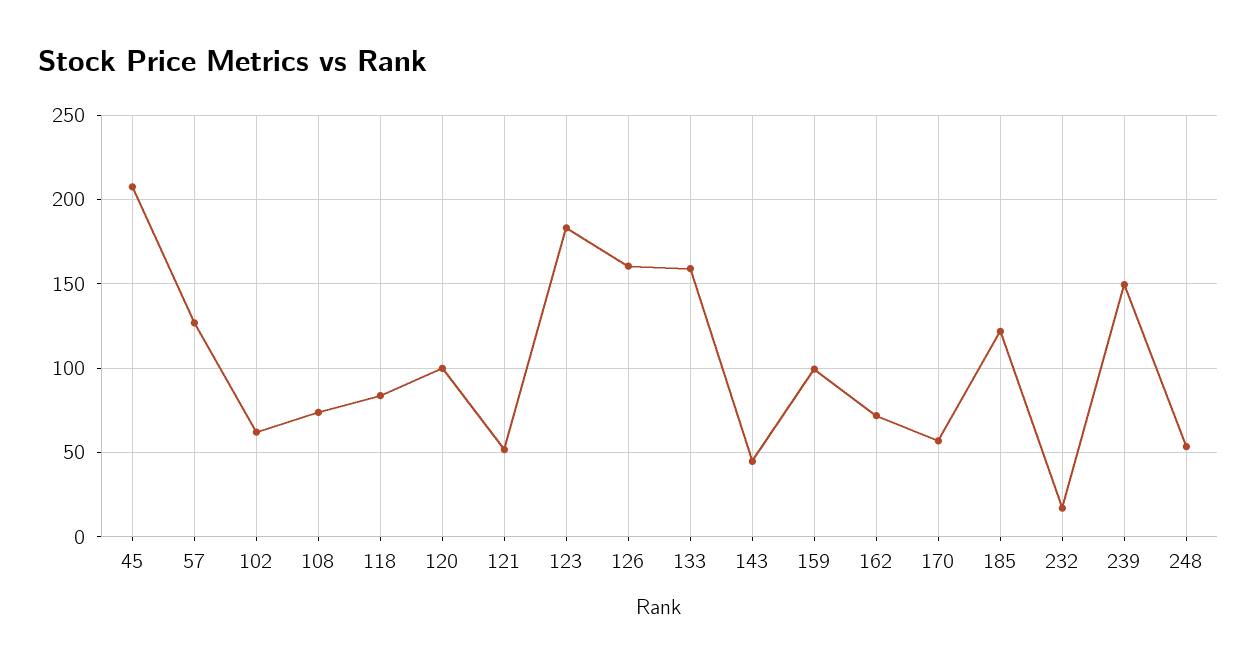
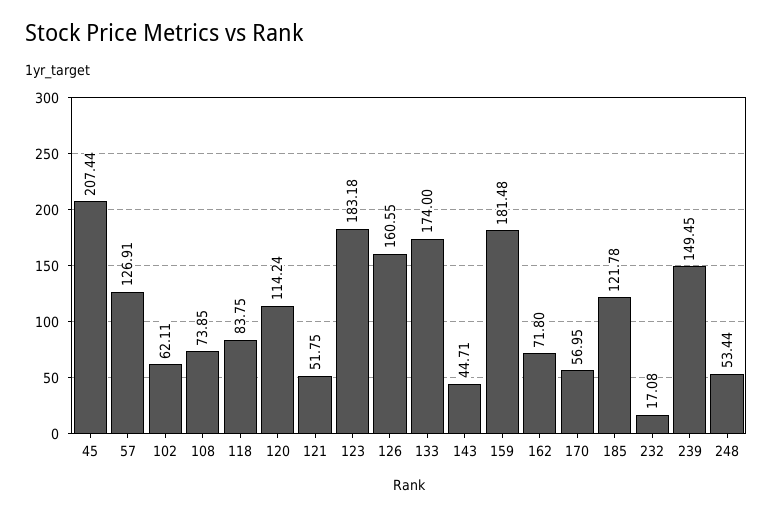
120: 100 -> 114.24
133: 160 -> 174
159: 100 -> 181.48

